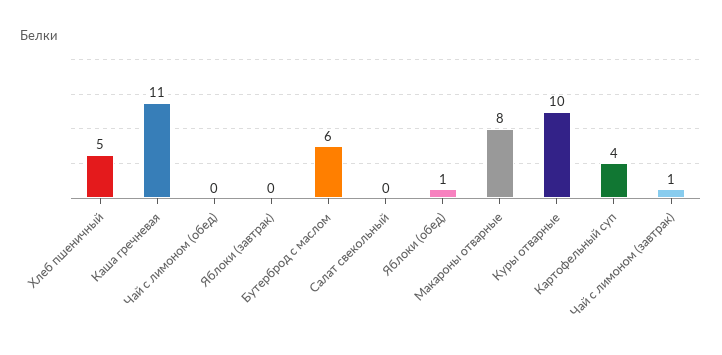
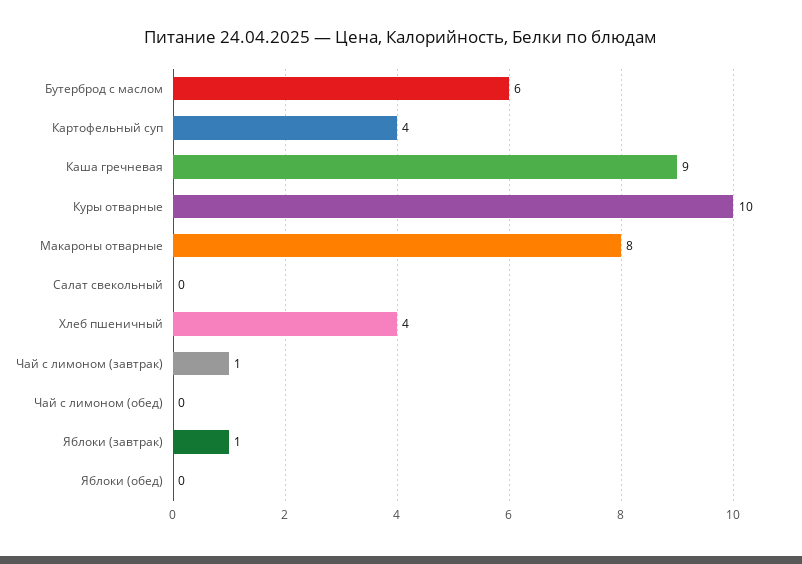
Хлеб пшеничный: 5 -> 4
Каша гречневая: 11 -> 9
Яблоки (завтрак): 0 -> 1
Яблоки (обед): 1 -> 0

